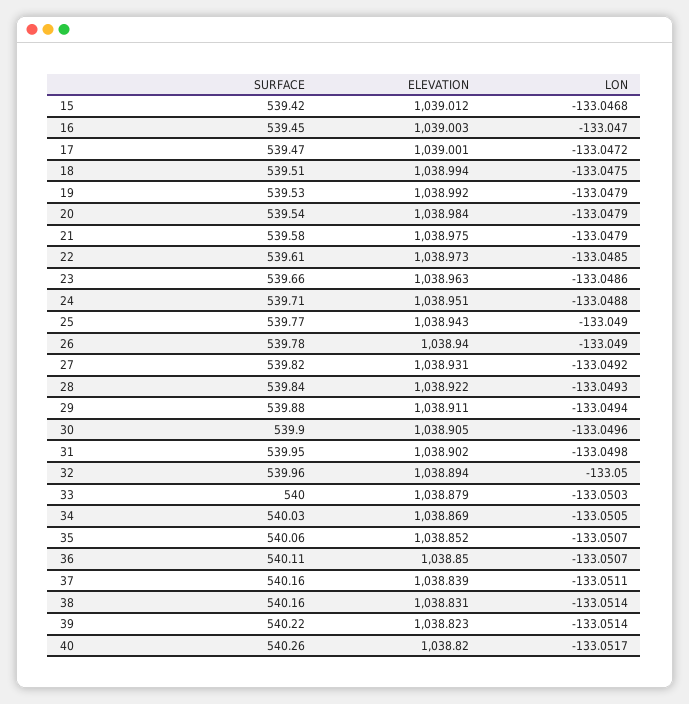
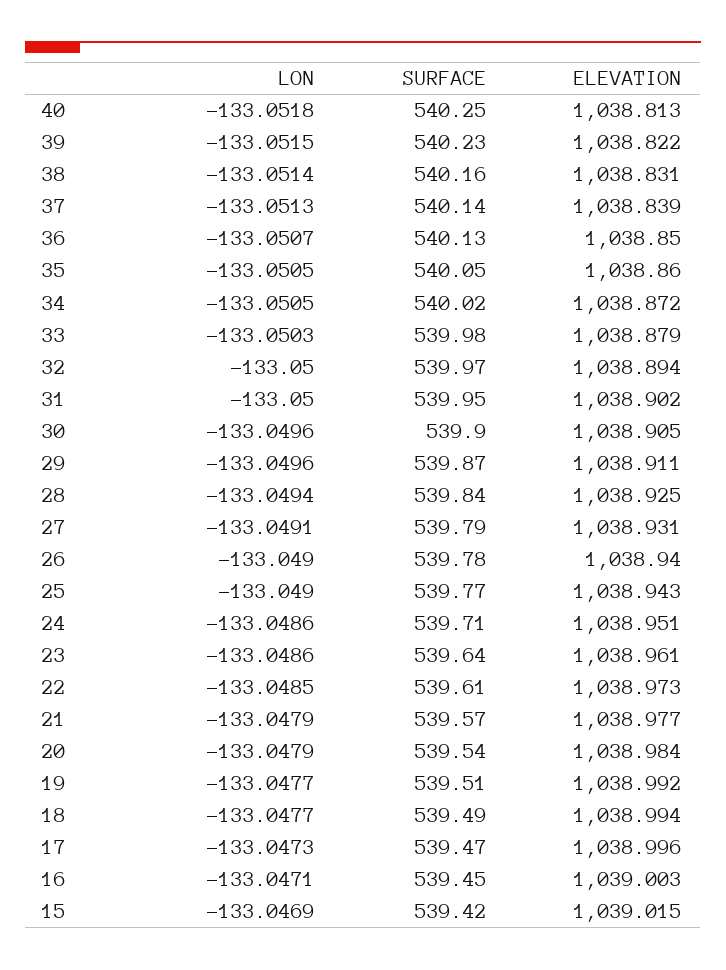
ELEVATION, 15: 1039.012 -> 1039.015
LON, 15: -133.0468 -> -133.0469
LON, 16: -133.047 -> -133.0471
ELEVATION, 17: 1039.001 -> 1038.996
LON, 17: -133.0472 -> -133.0473
SURFACE, 18: 539.51 -> 539.49
LON, 18: -133.0475 -> -133.0477
SURFACE, 19: 539.53 -> 539.51
LON, 19: -133.0479 -> -133.0477
SURFACE, 21: 539.58 -> 539.57
ELEVATION, 21: 1038.975 -> 1038.977
SURFACE, 23: 539.66 -> 539.64
ELEVATION, 23: 1038.963 -> 1038.961
LON, 24: -133.0488 -> -133.0486
SURFACE, 27: 539.82 -> 539.79
LON, 27: -133.0492 -> -133.0491
ELEVATION, 28: 1038.922 -> 1038.925
LON, 28: -133.0493 -> -133.0494
SURFACE, 29: 539.88 -> 539.87
LON, 29: -133.0494 -> -133.0496
LON, 31: -133.0498 -> -133.05
SURFACE, 32: 539.96 -> 539.97
SURFACE, 33: 540 -> 539.98
SURFACE, 34: 540.03 -> 540.02
ELEVATION, 34: 1038.869 -> 1038.872
SURFACE, 35: 540.06 -> 540.05
ELEVATION, 35: 1038.852 -> 1038.86
LON, 35: -133.0507 -> -133.0505
SURFACE, 36: 540.11 -> 540.13
SURFACE, 37: 540.16 -> 540.14
LON, 37: -133.0511 -> -133.0513
SURFACE, 39: 540.22 -> 540.23
ELEVATION, 39: 1038.823 -> 1038.822
LON, 39: -133.0514 -> -133.0515
SURFACE, 40: 540.26 -> 540.25
ELEVATION, 40: 1038.82 -> 1038.813
LON, 40: -133.0517 -> -133.0518

